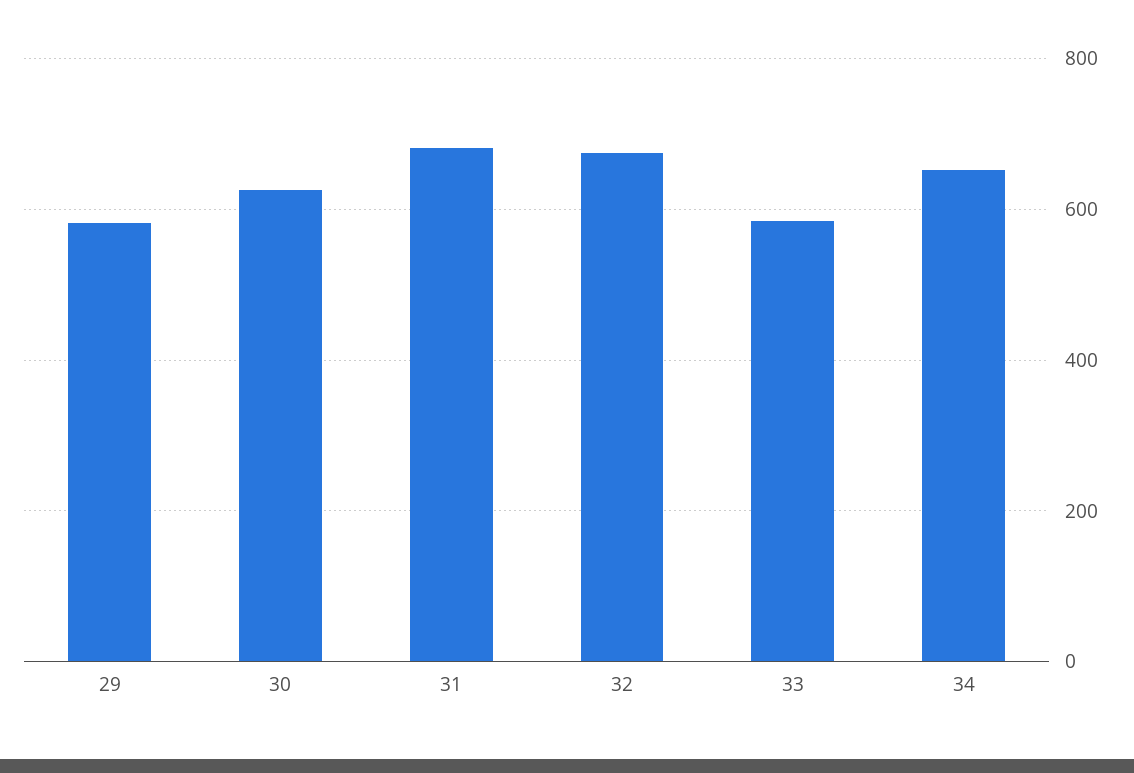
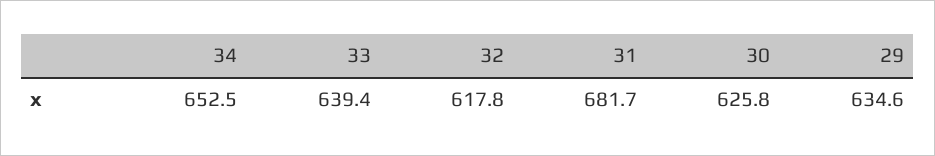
29: 580 -> 634.6
32: 680 -> 617.8
33: 580 -> 639.4

